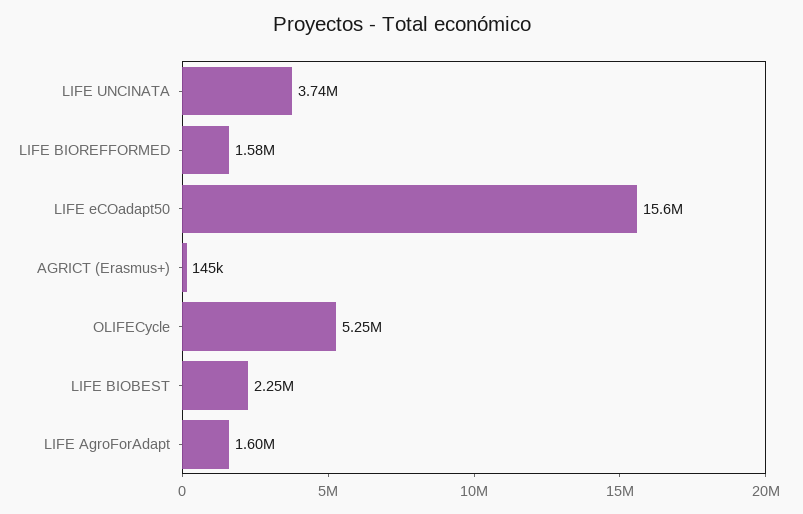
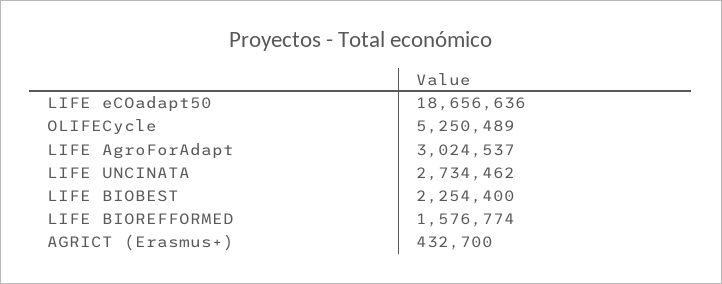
LIFE UNCINATA: 3740000 -> 2734462
LIFE eCOadapt50: 15600000 -> 18656636
AGRICT (Erasmus+): 145000 -> 432700
LIFE AgroForAdapt: 1600000 -> 3024537

